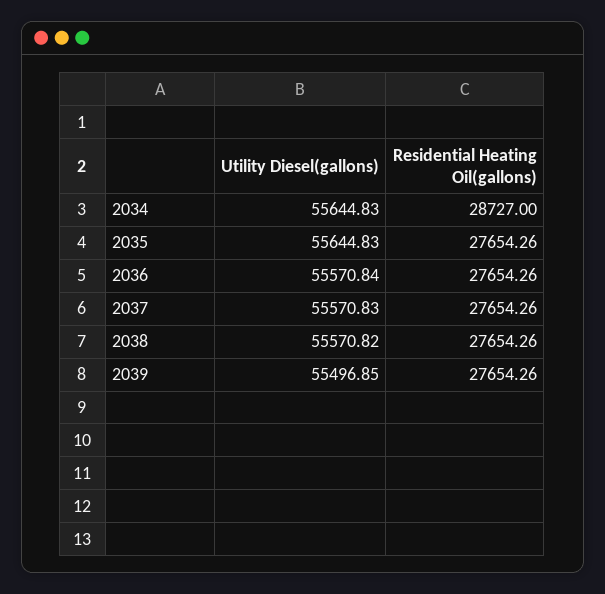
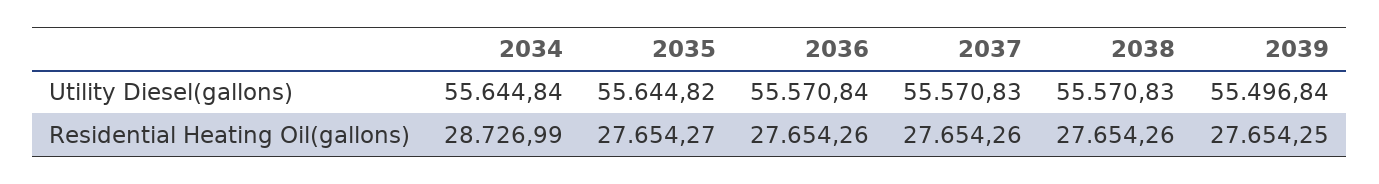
Utility Diesel(gallons), 2034: 55644.83 -> 55644.84
Residential Heating Oil(gallons), 2034: 28727 -> 28726.99
Utility Diesel(gallons), 2035: 55644.83 -> 55644.82
Residential Heating Oil(gallons), 2035: 27654.26 -> 27654.27
Utility Diesel(gallons), 2038: 55570.82 -> 55570.83
Utility Diesel(gallons), 2039: 55496.85 -> 55496.84
Residential Heating Oil(gallons), 2039: 27654.26 -> 27654.25

